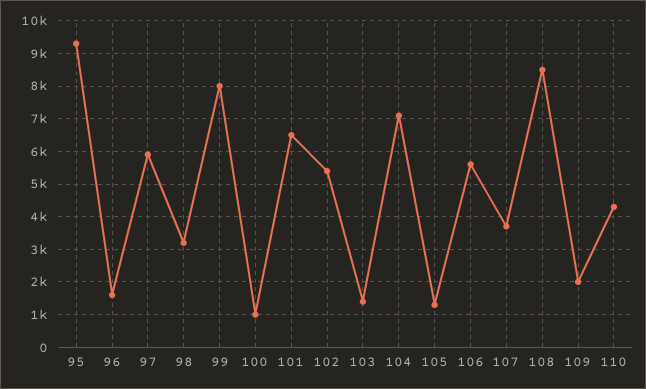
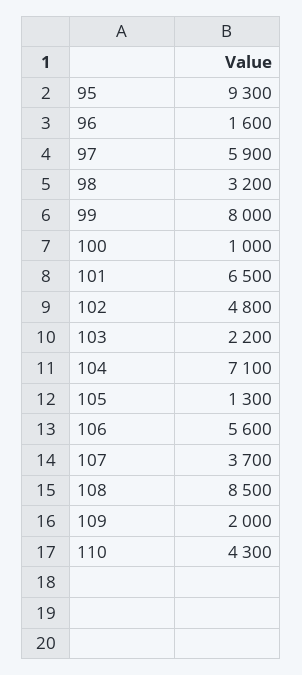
102: 5400 -> 4800
103: 1400 -> 2200

